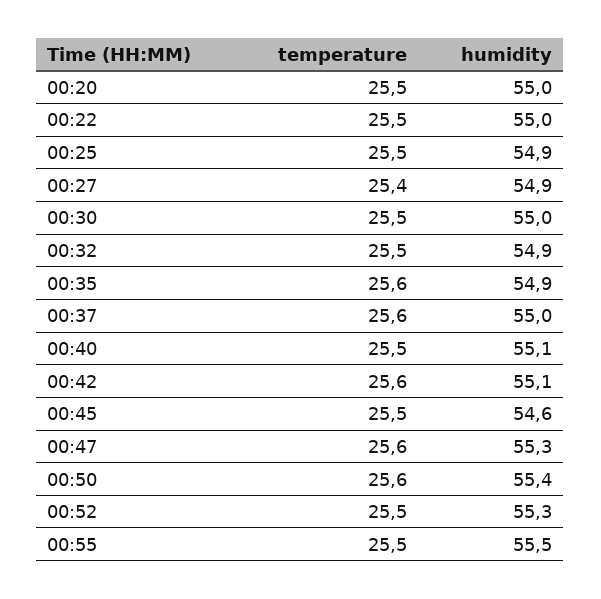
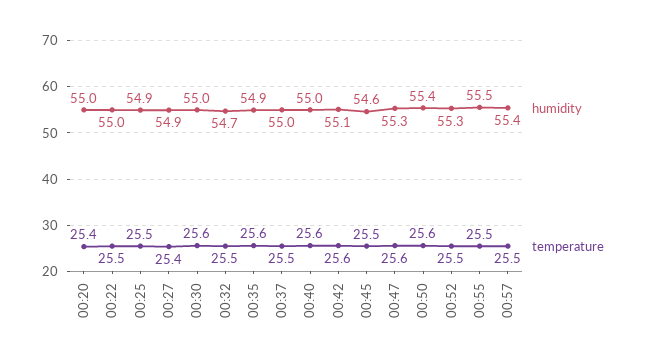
temperature, 00:20: 25.5 -> 25.4
temperature, 00:30: 25.5 -> 25.6
humidity, 00:32: 54.9 -> 54.7
temperature, 00:37: 25.6 -> 25.5
temperature, 00:40: 25.5 -> 25.6
humidity, 00:40: 55.1 -> 55
humidity, 00:57: none -> 55.4
temperature, 00:57: none -> 25.5

